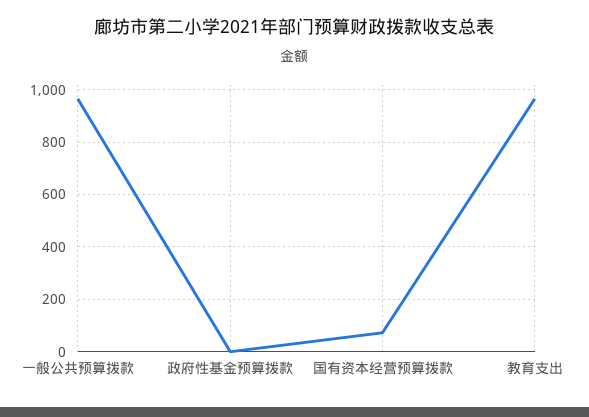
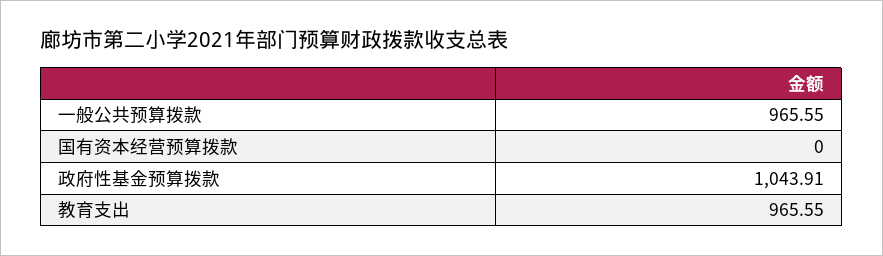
政府性基金预算拨款: 0 -> 1043.91
国有资本经营预算拨款: 75 -> 0

